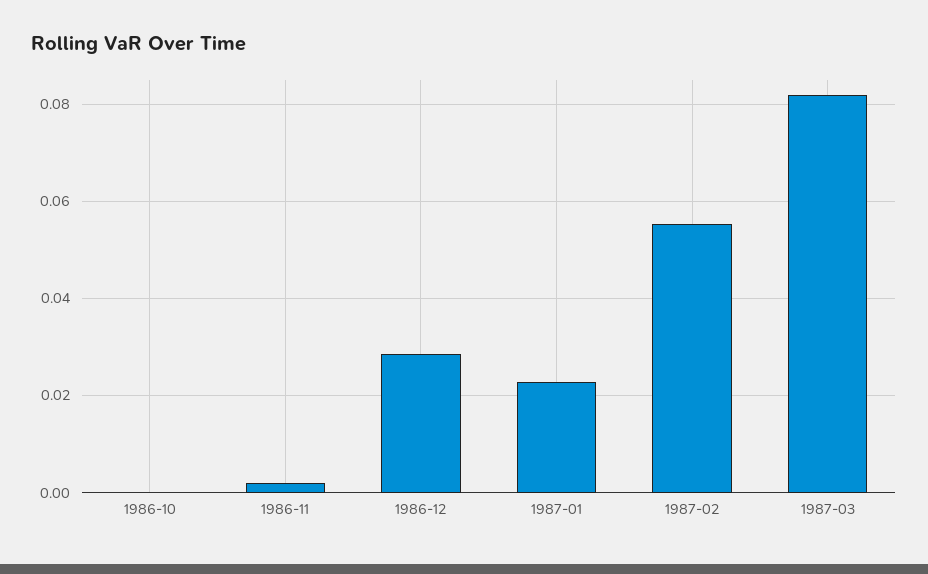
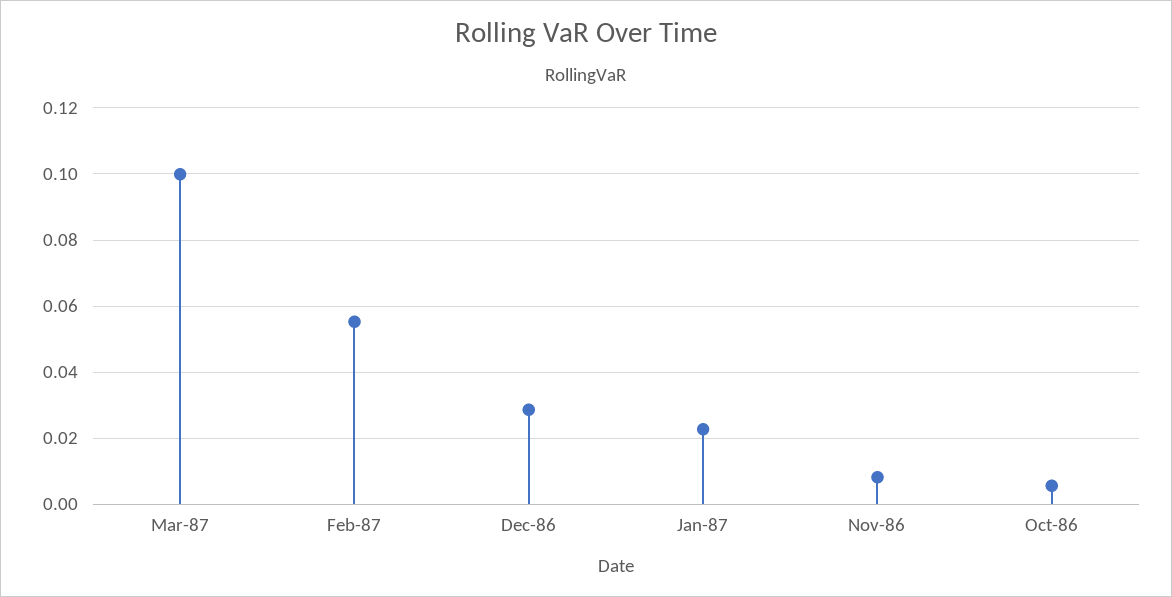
1986-10: 0 -> 0.006
1986-11: 0.002 -> 0.008
1987-03: 0.082 -> 0.1

